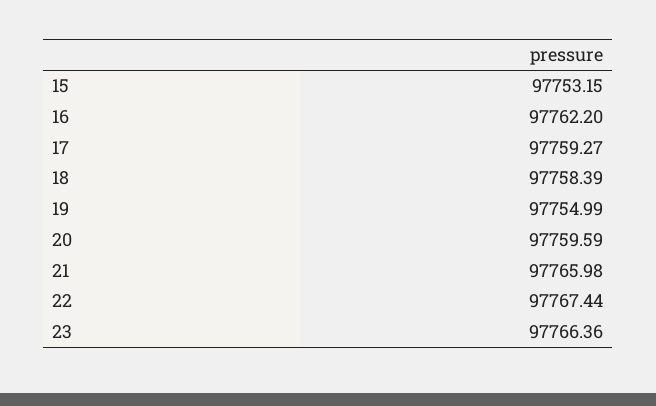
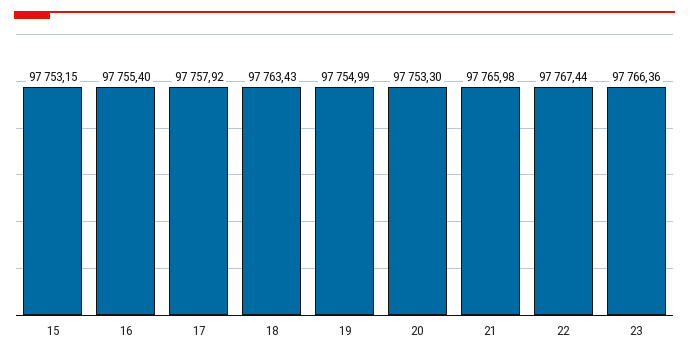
16: 97762.2 -> 97755.4
17: 97759.27 -> 97757.92
18: 97758.39 -> 97763.43
20: 97759.59 -> 97753.3

